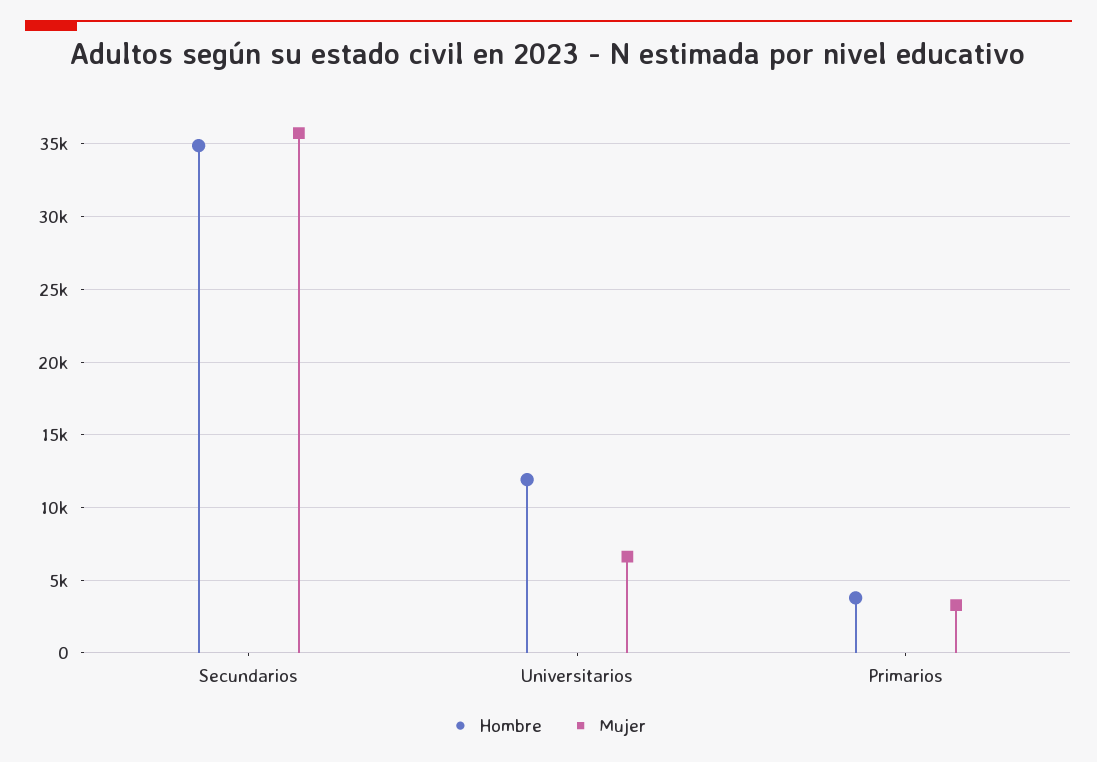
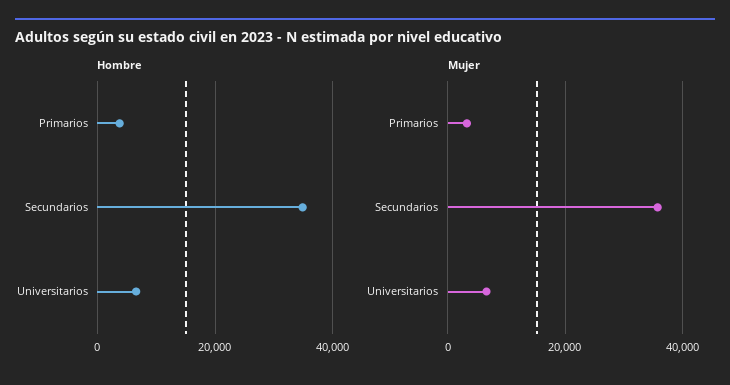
Hombre, Universitarios: 12000 -> 6000

